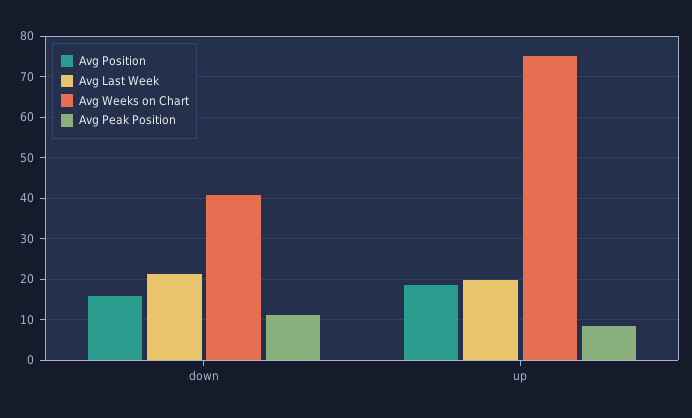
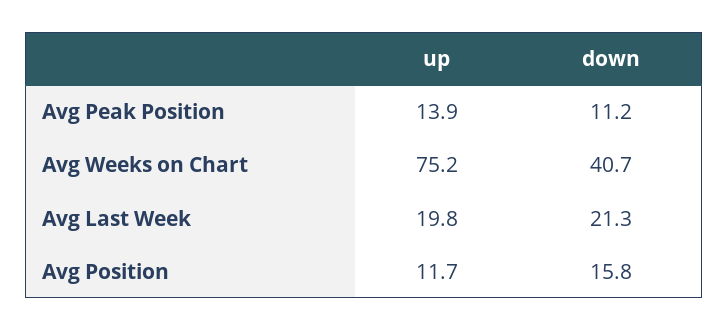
Avg Position, up: 18 -> 11.7
Avg Peak Position, up: 8 -> 13.9

